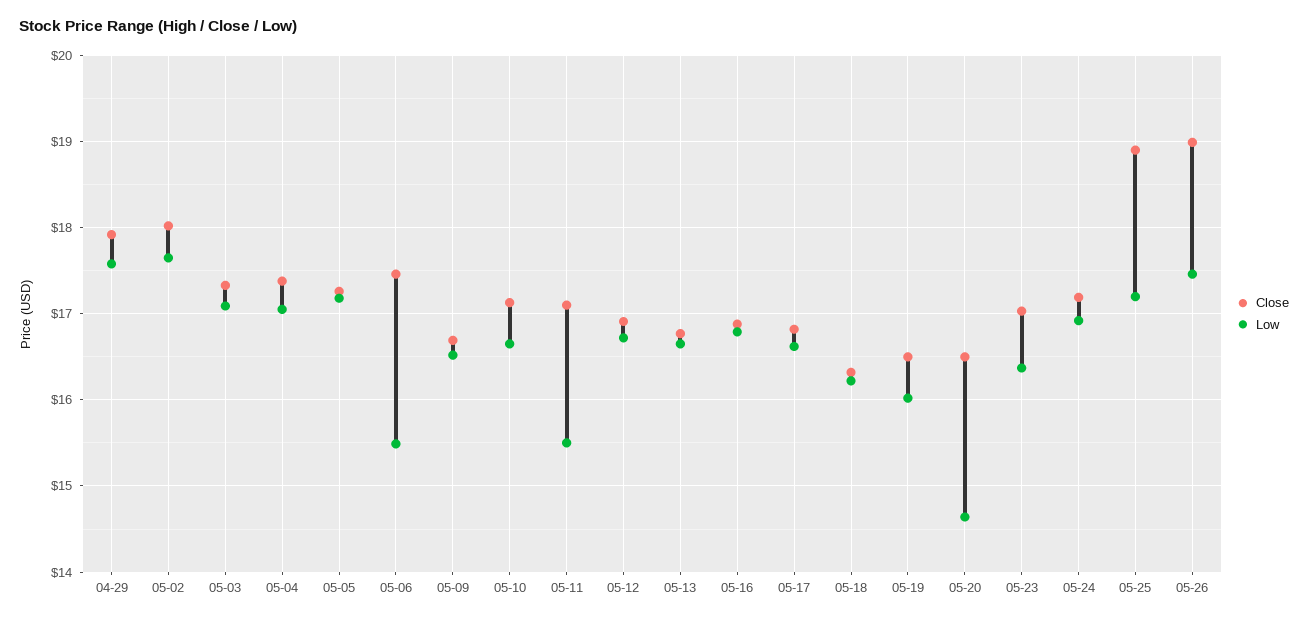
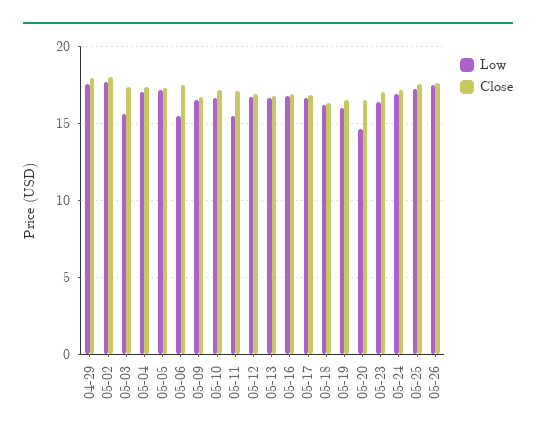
Low, 05-03: 17.1 -> 15.5
Close, 05-25: 18.9 -> 17.5
Close, 05-26: 19 -> 17.5

